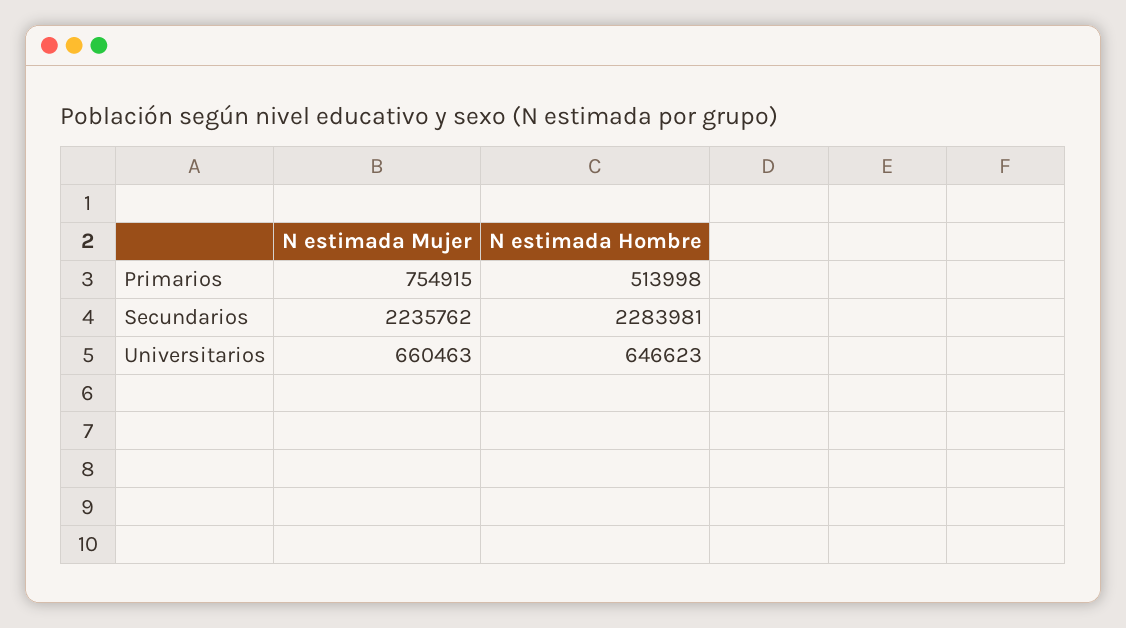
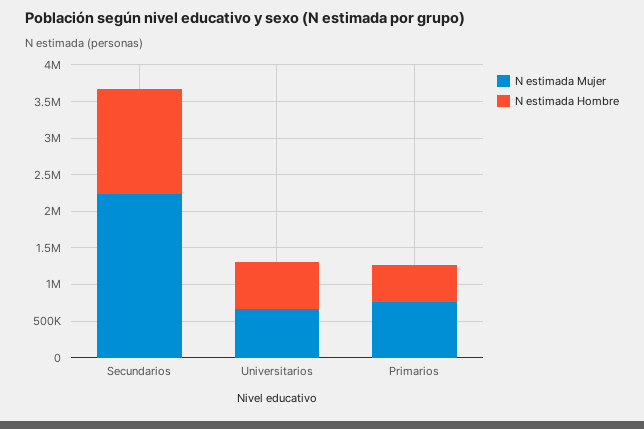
N estimada Hombre, Secundarios: 2283981 -> 1500000

